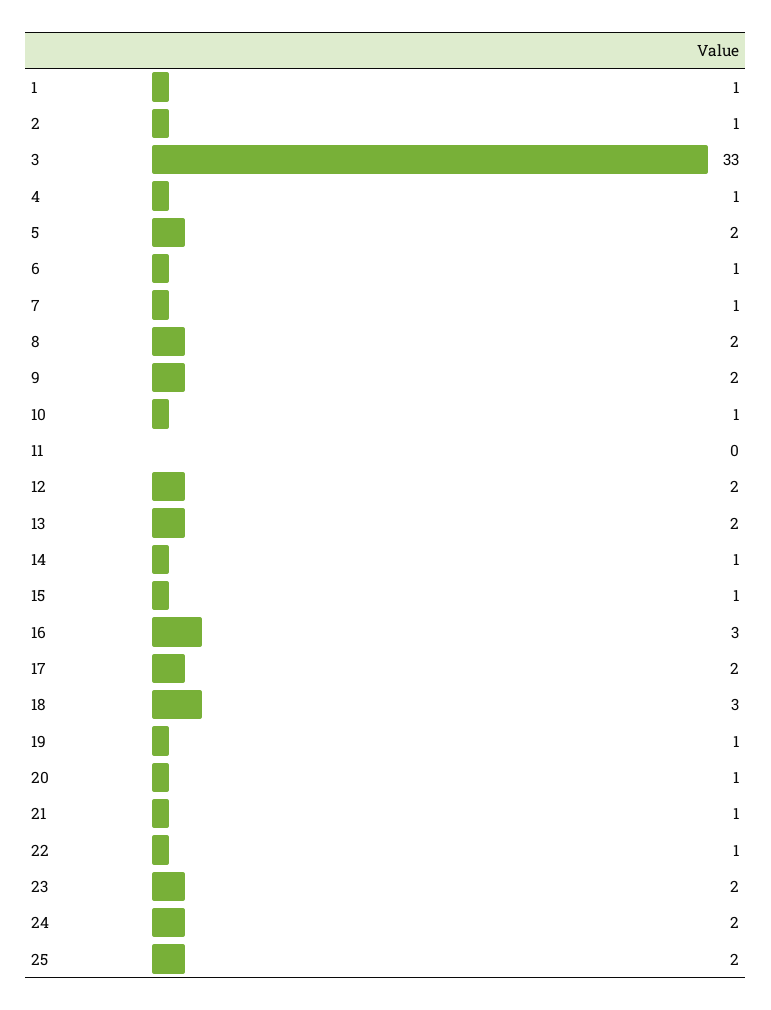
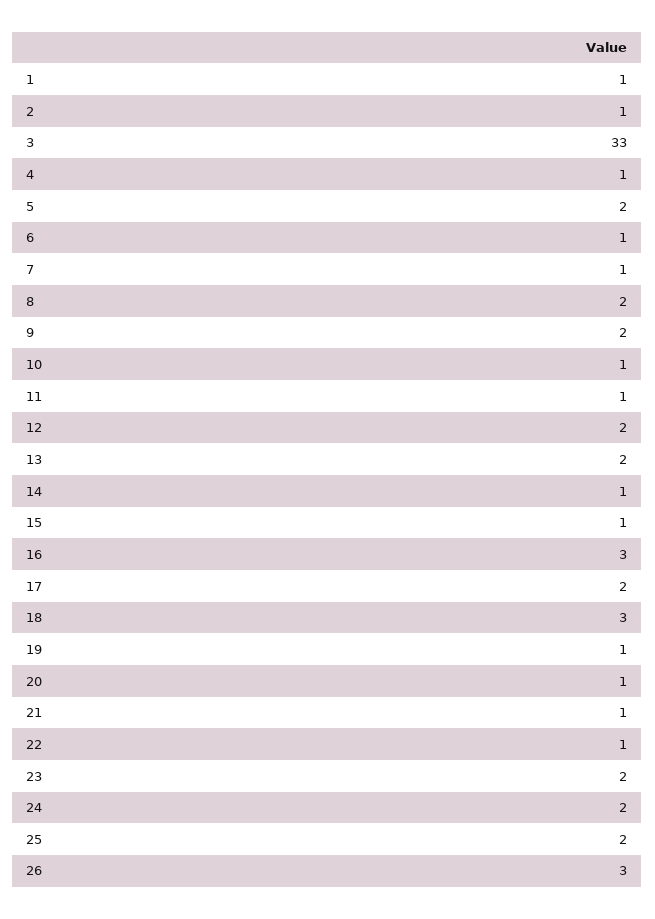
11: 0 -> 1
26: none -> 3

